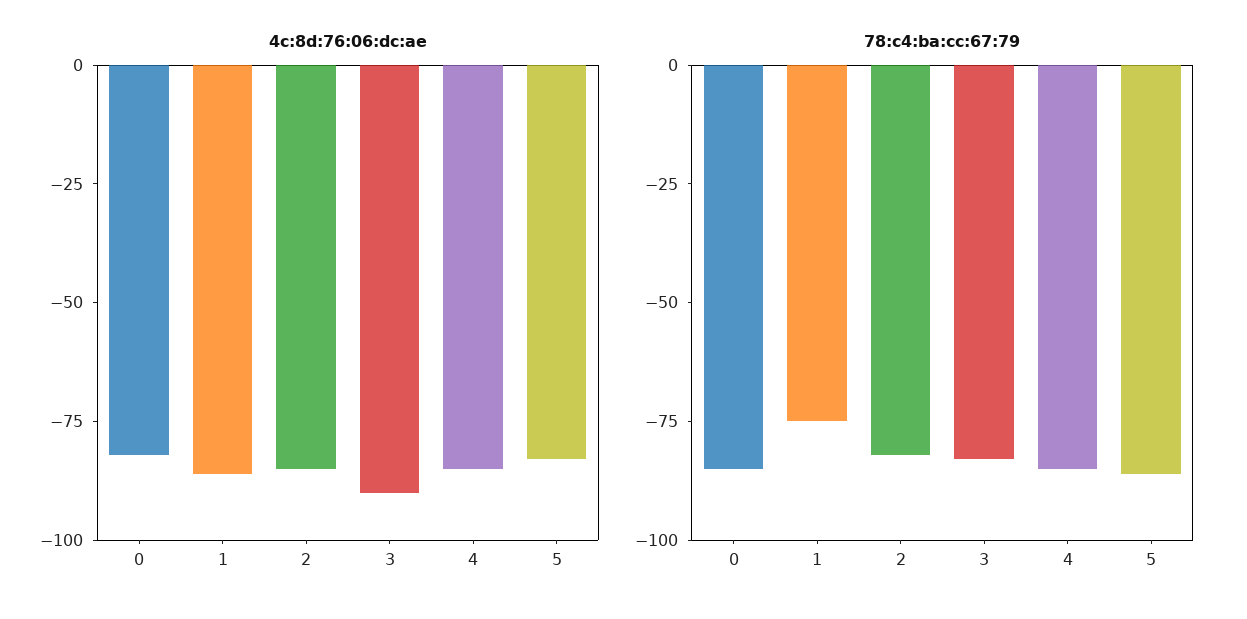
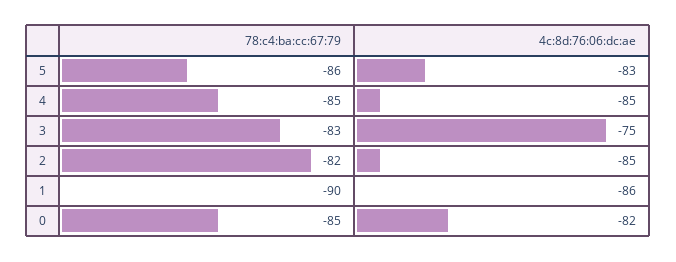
4c:8d:76:06:dc:ae, 3: -90 -> -75
78:c4:ba:cc:67:79, 1: -75 -> -90

